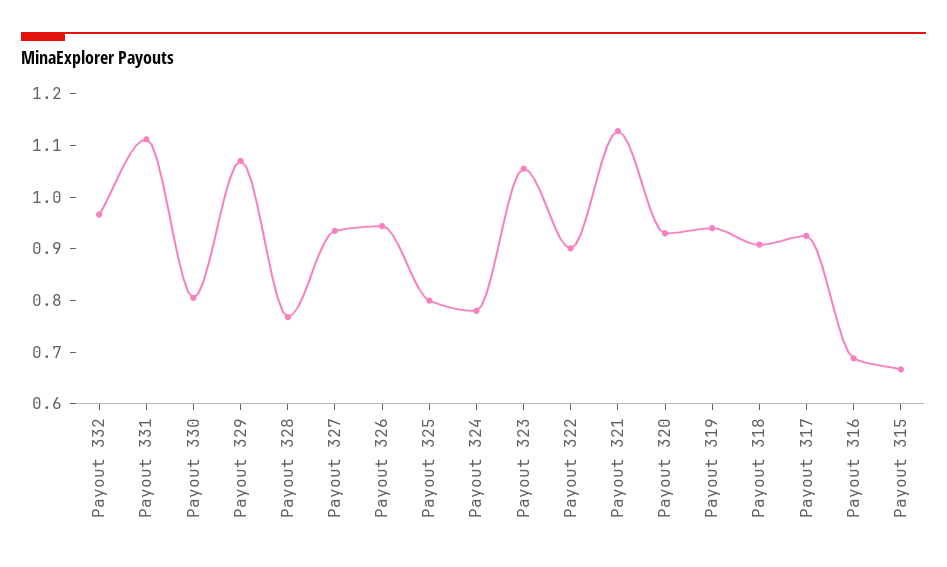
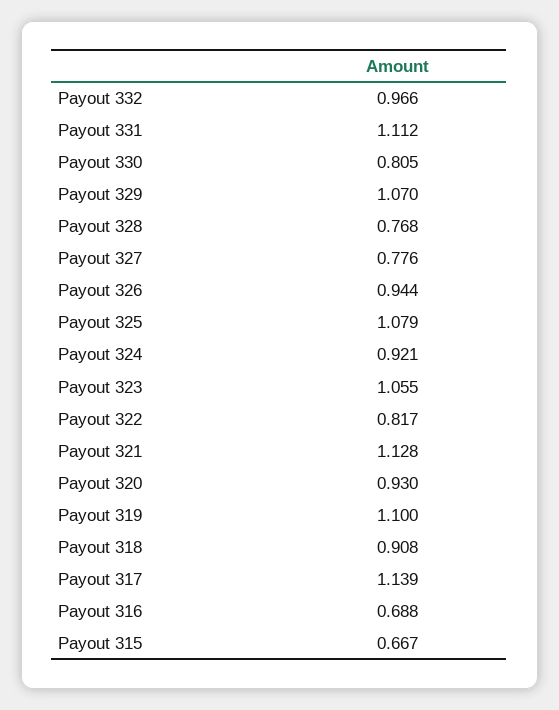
Payout 327: 0.94 -> 0.776
Payout 325: 0.8 -> 1.079
Payout 324: 0.78 -> 0.921
Payout 322: 0.9 -> 0.817
Payout 319: 0.94 -> 1.1
Payout 317: 0.92 -> 1.139

